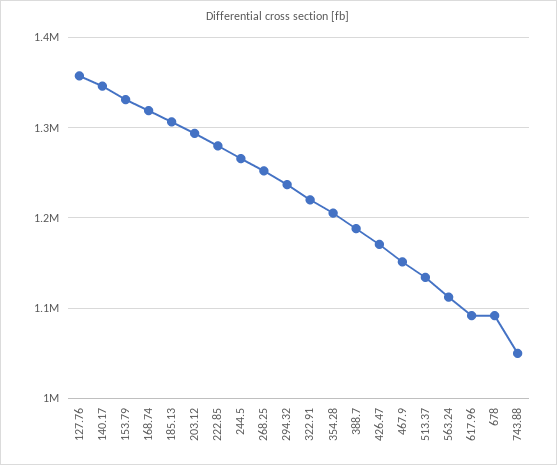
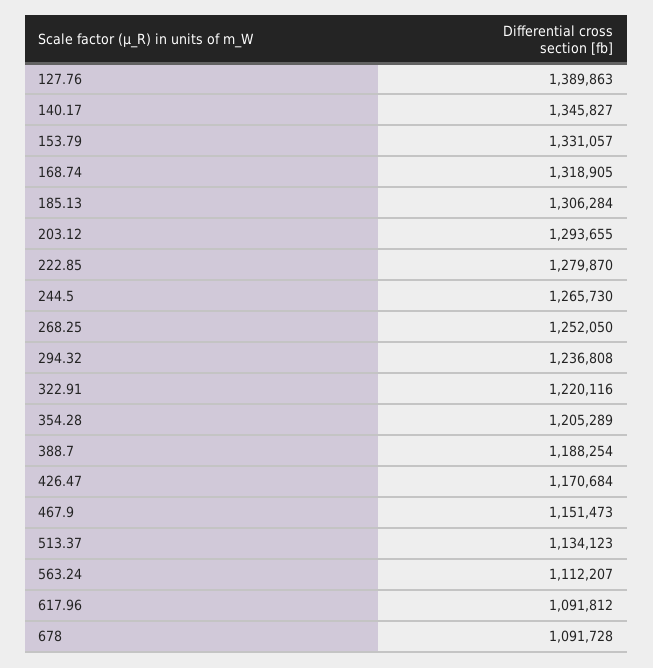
127.76: 1360000 -> 1389863
743.88: 1050000 -> none

